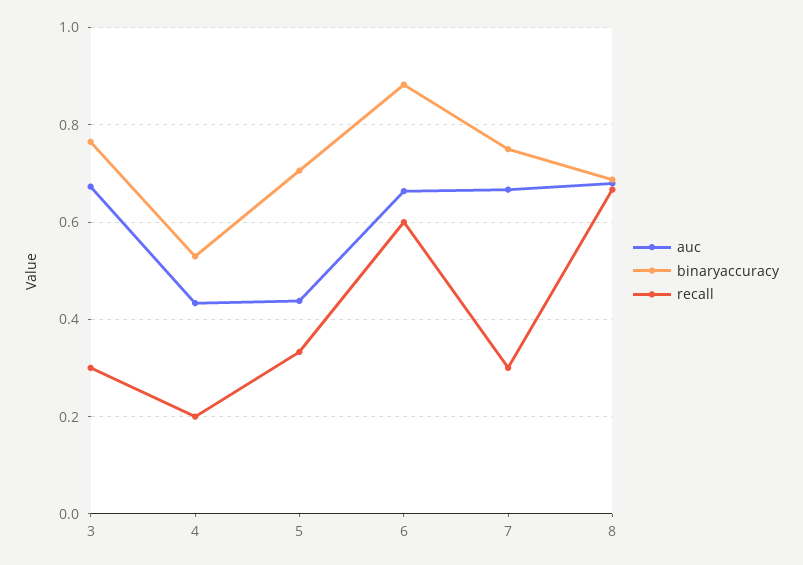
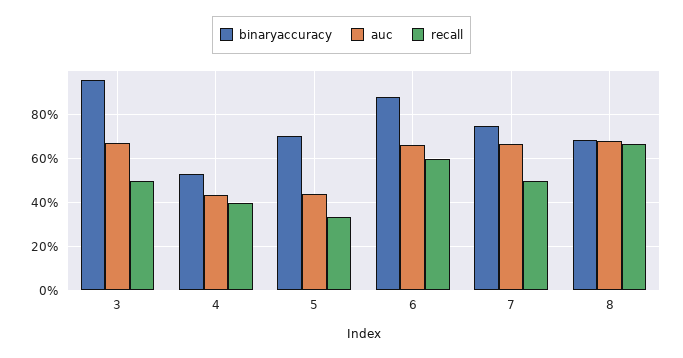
binaryaccuracy, 3: 0.76 -> 0.95
recall, 3: 0.3 -> 0.5
recall, 4: 0.2 -> 0.4
recall, 7: 0.3 -> 0.5

